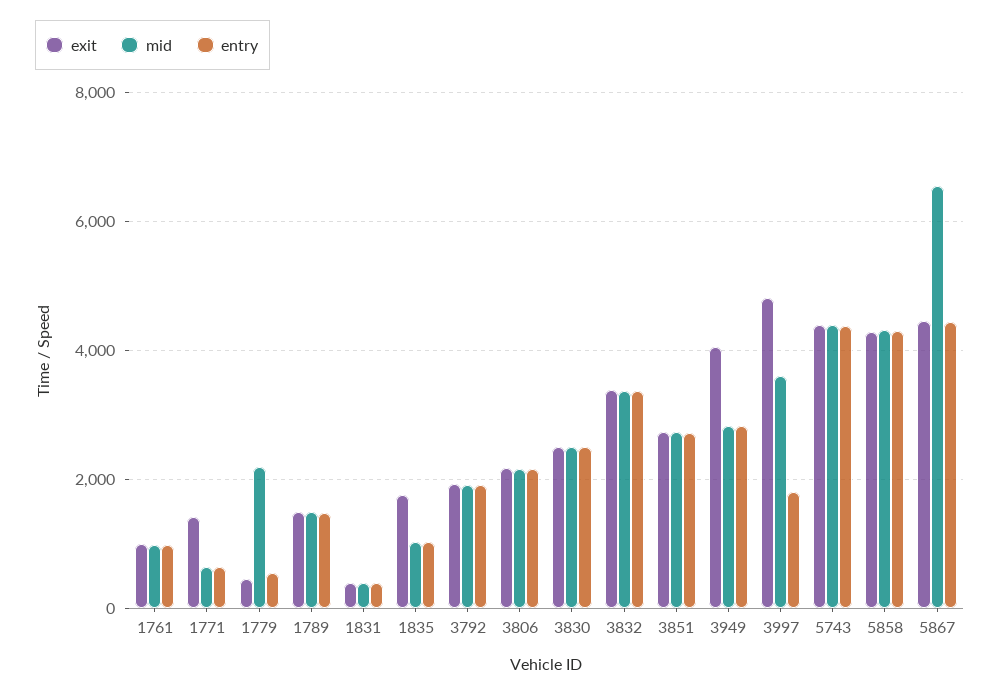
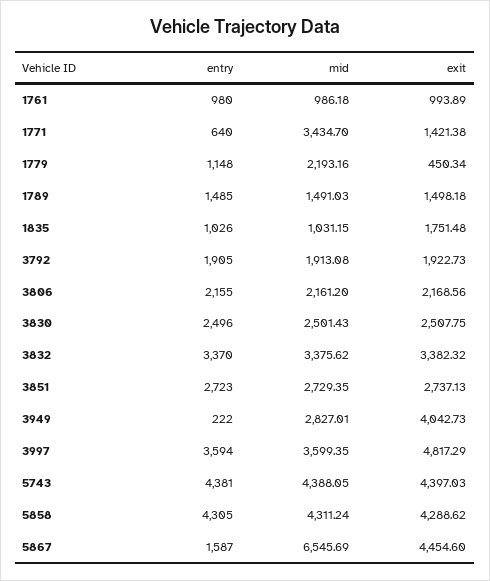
mid, 1771: 600 -> 3434.7
entry, 1779: 600 -> 1148
exit, 1831: 400 -> none
mid, 1831: 400 -> none
entry, 1831: 400 -> none
entry, 3949: 2800 -> 222
entry, 3997: 1800 -> 3594
entry, 5867: 4400 -> 1587

